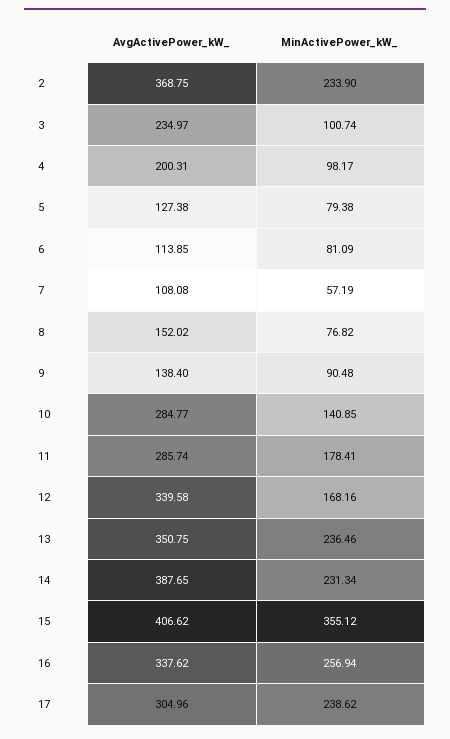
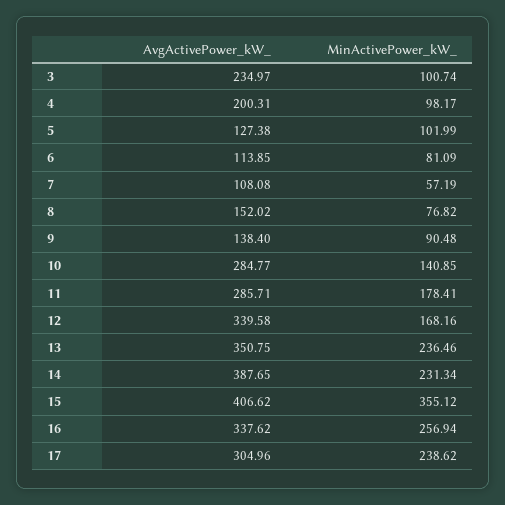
AvgActivePower_kW_, 2: 368.75 -> none
MinActivePower_kW_, 2: 233.9 -> none
MinActivePower_kW_, 5: 79.38 -> 101.99
AvgActivePower_kW_, 11: 285.74 -> 285.71

